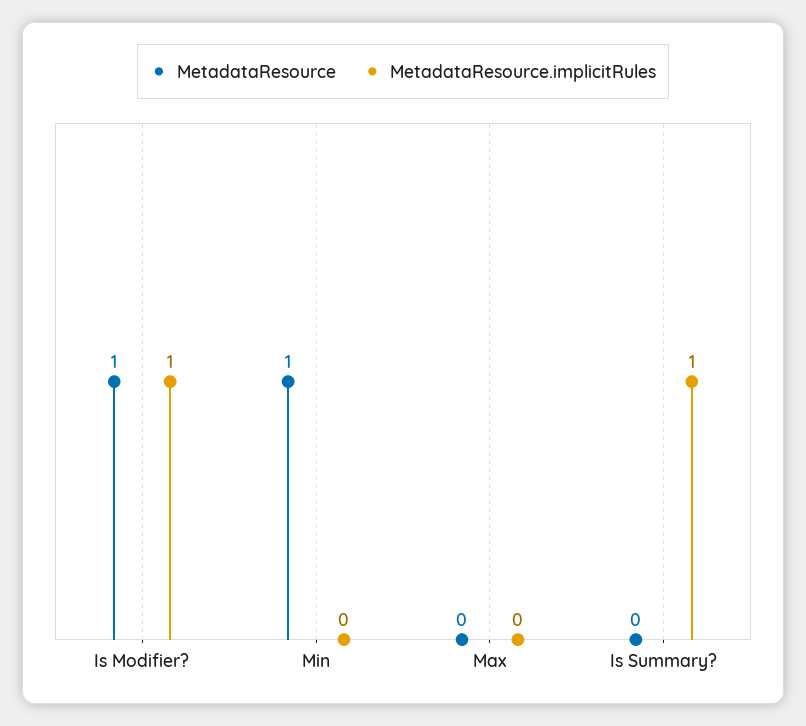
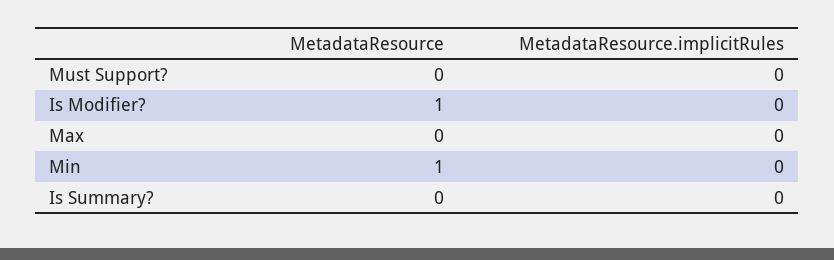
MetadataResource.implicitRules, Is Modifier?: 1 -> 0
MetadataResource.implicitRules, Is Summary?: 1 -> 0
MetadataResource, Must Support?: none -> 0
MetadataResource.implicitRules, Must Support?: none -> 0

